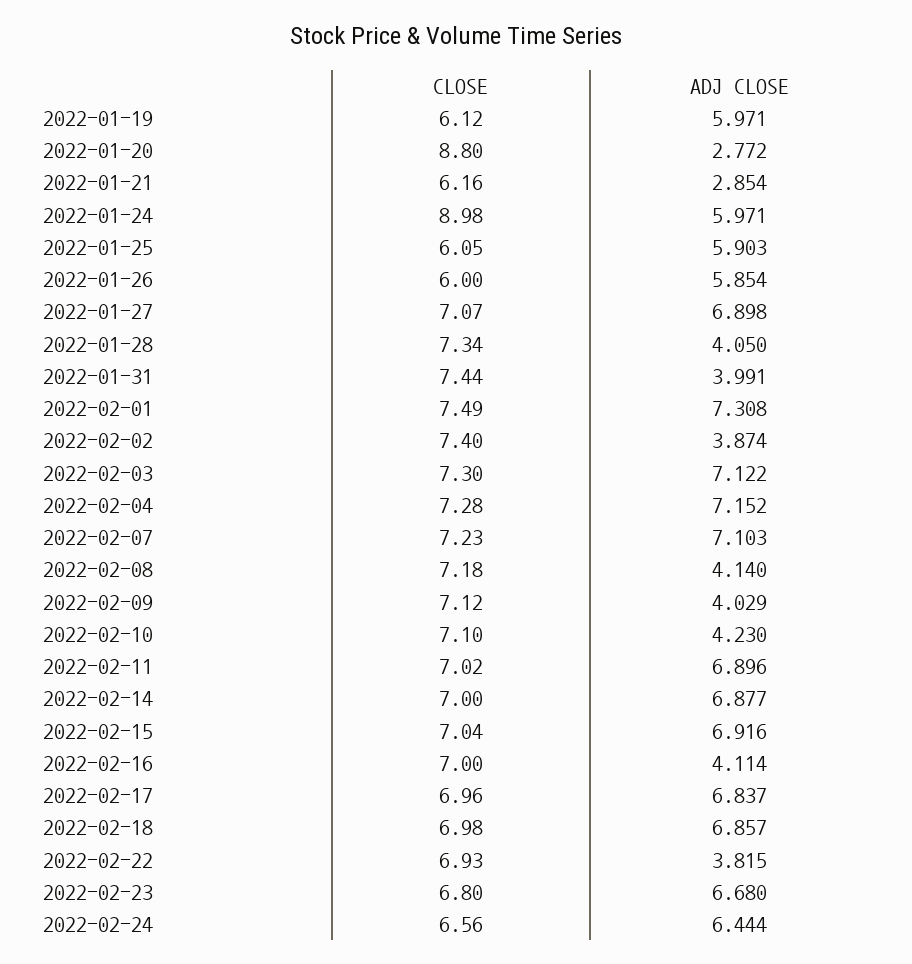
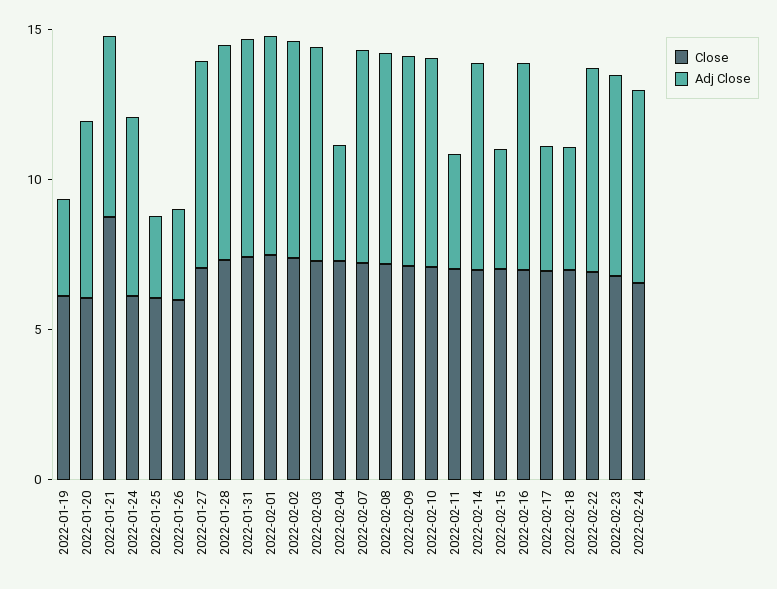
ADJ CLOSE, 2022-01-19: 5.971 -> 3
CLOSE, 2022-01-20: 8.8 -> 6
ADJ CLOSE, 2022-01-20: 2.772 -> 6
CLOSE, 2022-01-21: 6.16 -> 9
ADJ CLOSE, 2022-01-21: 2.854 -> 6
CLOSE, 2022-01-24: 8.98 -> 6
ADJ CLOSE, 2022-01-25: 5.903 -> 3
ADJ CLOSE, 2022-01-26: 5.854 -> 3
ADJ CLOSE, 2022-01-28: 4.05 -> 7
ADJ CLOSE, 2022-01-31: 3.991 -> 7
ADJ CLOSE, 2022-02-02: 3.874 -> 7
ADJ CLOSE, 2022-02-04: 7.152 -> 4
ADJ CLOSE, 2022-02-08: 4.14 -> 7
ADJ CLOSE, 2022-02-09: 4.029 -> 7
ADJ CLOSE, 2022-02-10: 4.23 -> 7
ADJ CLOSE, 2022-02-11: 6.896 -> 4
ADJ CLOSE, 2022-02-15: 6.916 -> 4
ADJ CLOSE, 2022-02-16: 4.114 -> 7
ADJ CLOSE, 2022-02-17: 6.837 -> 4
ADJ CLOSE, 2022-02-18: 6.857 -> 4
ADJ CLOSE, 2022-02-22: 3.815 -> 7

